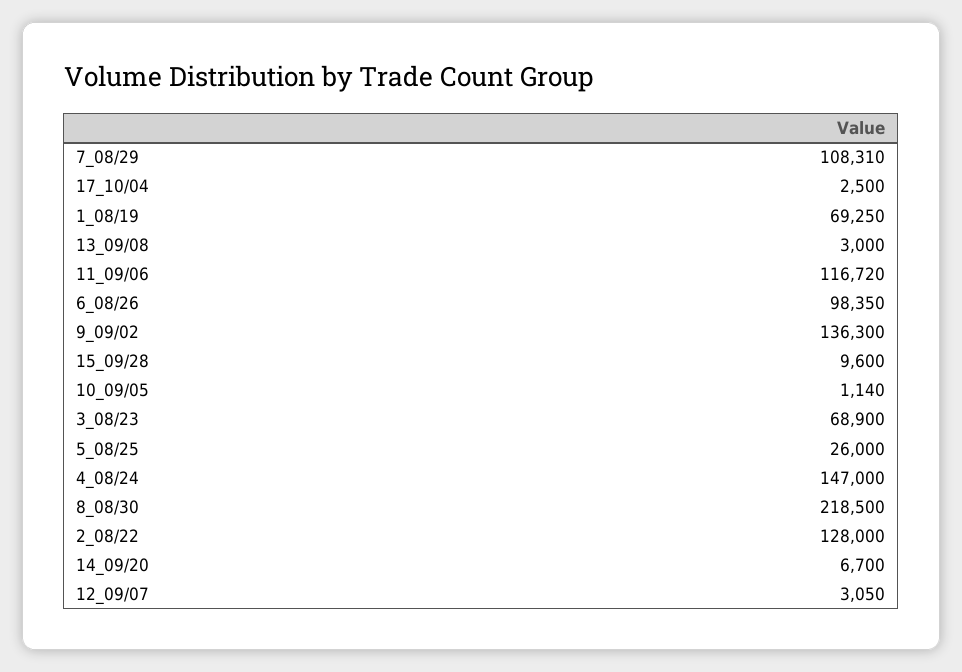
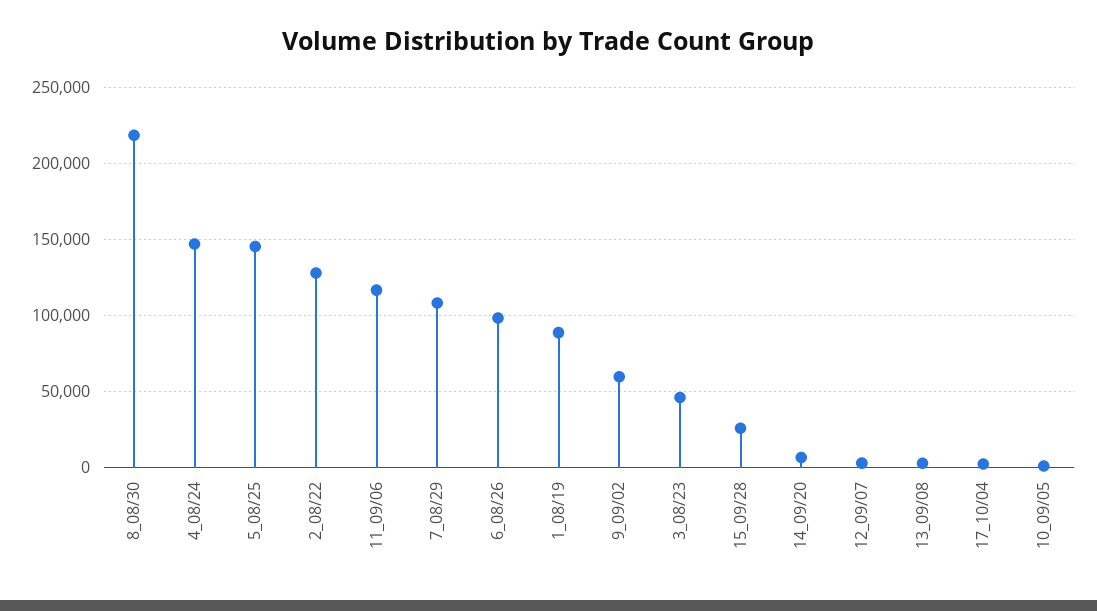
1_08/19: 69250 -> 90000
9_09/02: 136300 -> 60000
15_09/28: 9600 -> 25000
3_08/23: 68900 -> 45000
5_08/25: 26000 -> 145000

